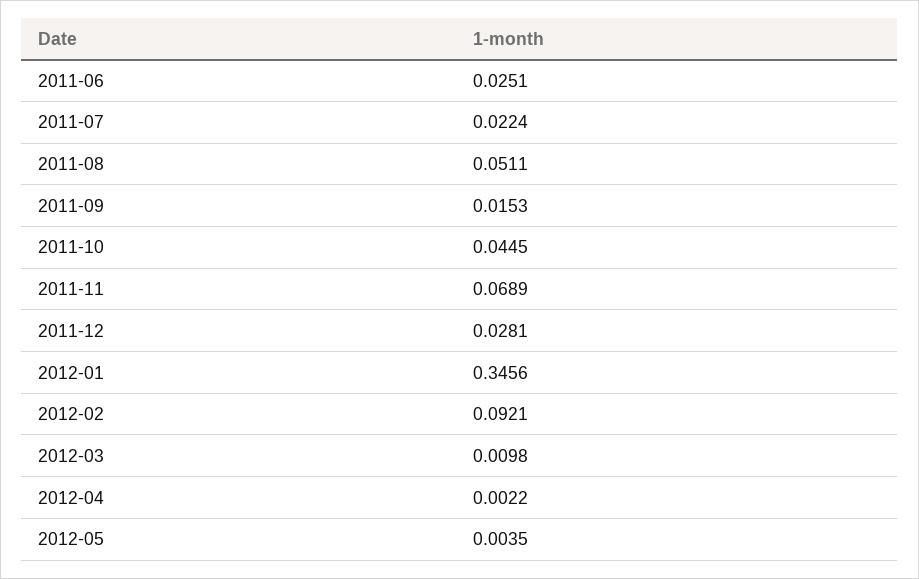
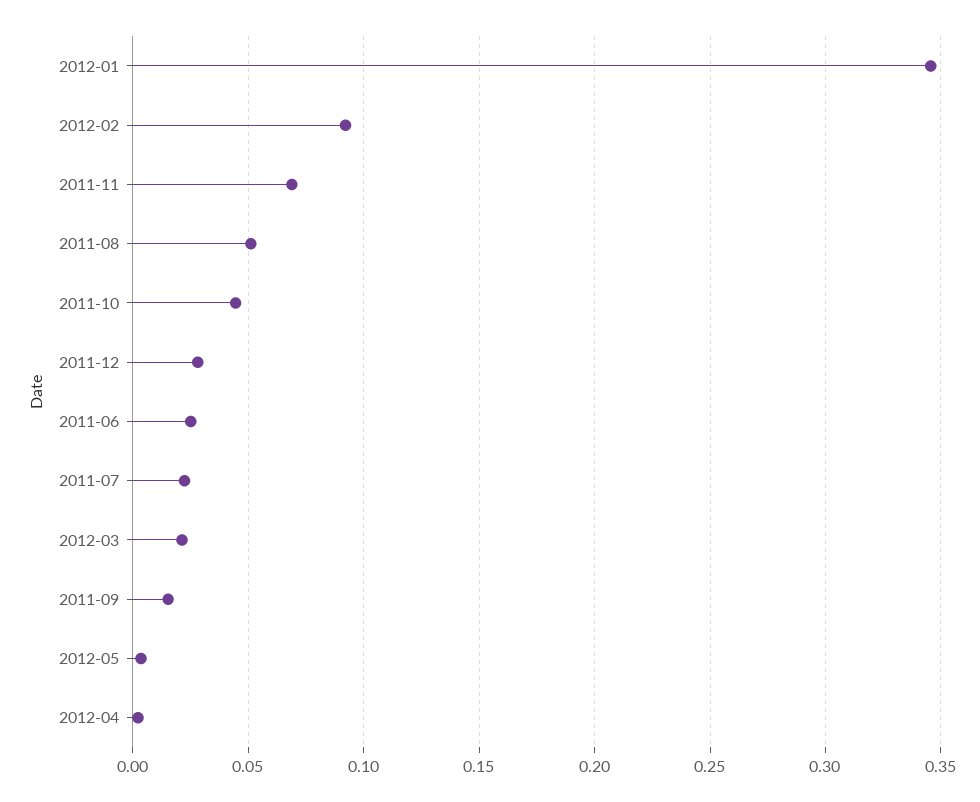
2012-03: 0.0098 -> 0.02

